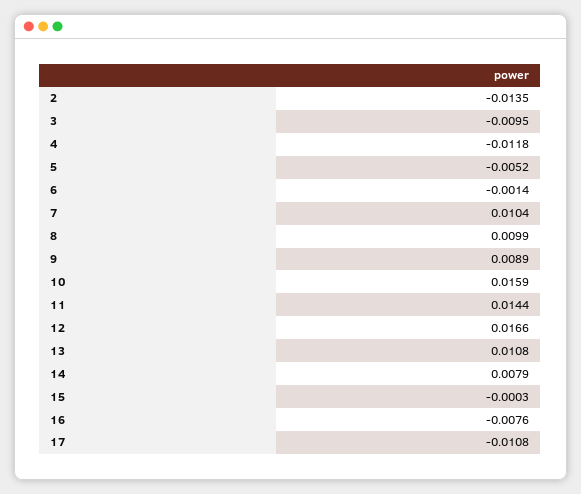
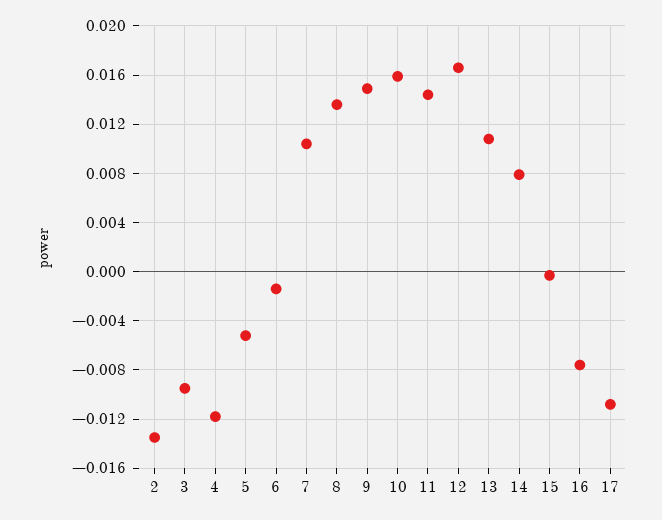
8: 0.0099 -> 0.0135
9: 0.0089 -> 0.015

